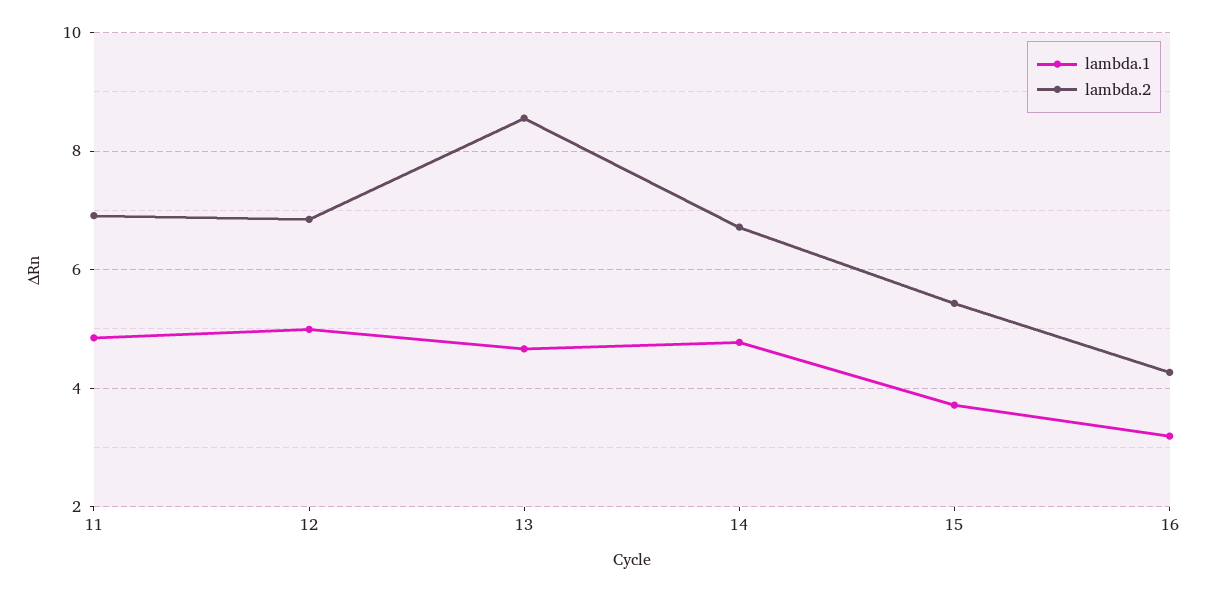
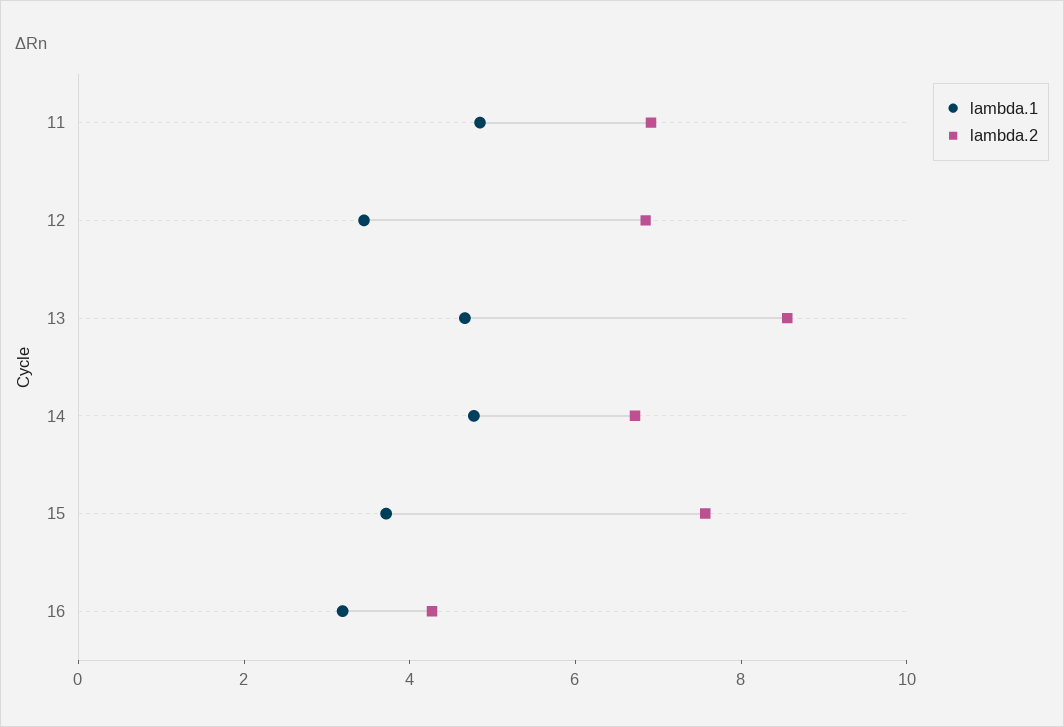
lambda.1, 12: 5 -> 3.5
lambda.2, 15: 5.4 -> 7.5

